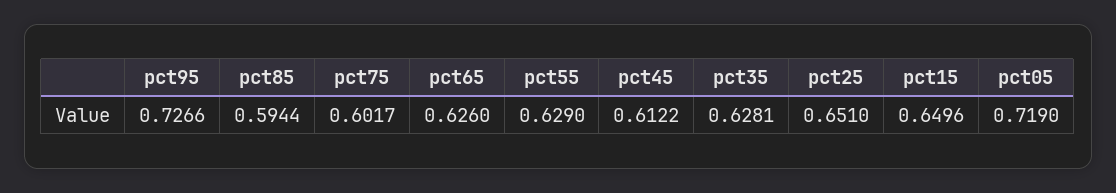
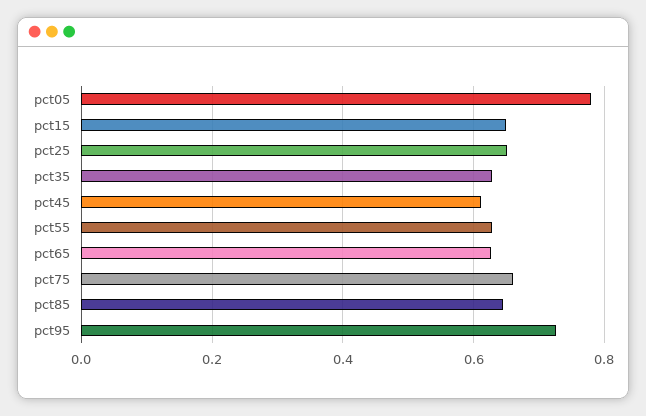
pct85: 0.5944 -> 0.64
pct75: 0.6017 -> 0.66
pct05: 0.719 -> 0.78

